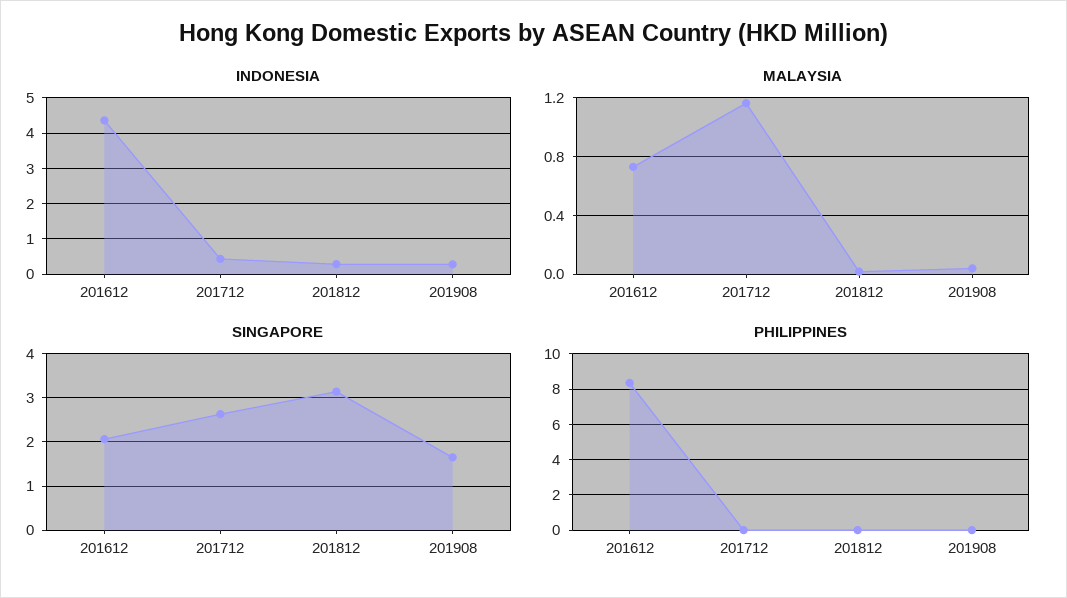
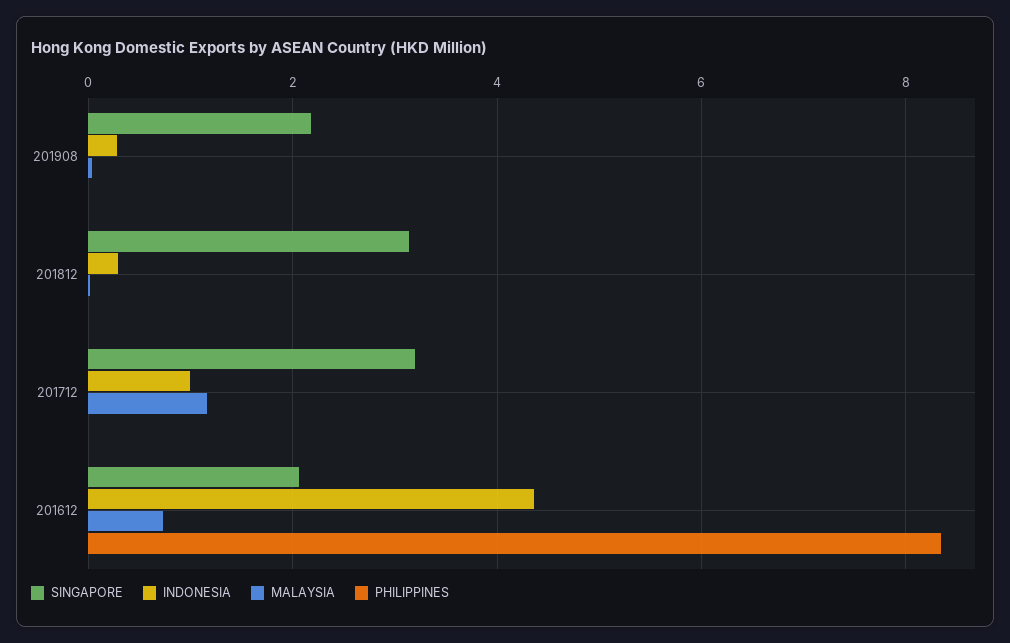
INDONESIA, 201712: 0.4 -> 1
SINGAPORE, 201712: 2.6 -> 3.2
SINGAPORE, 201908: 1.6 -> 2.2

